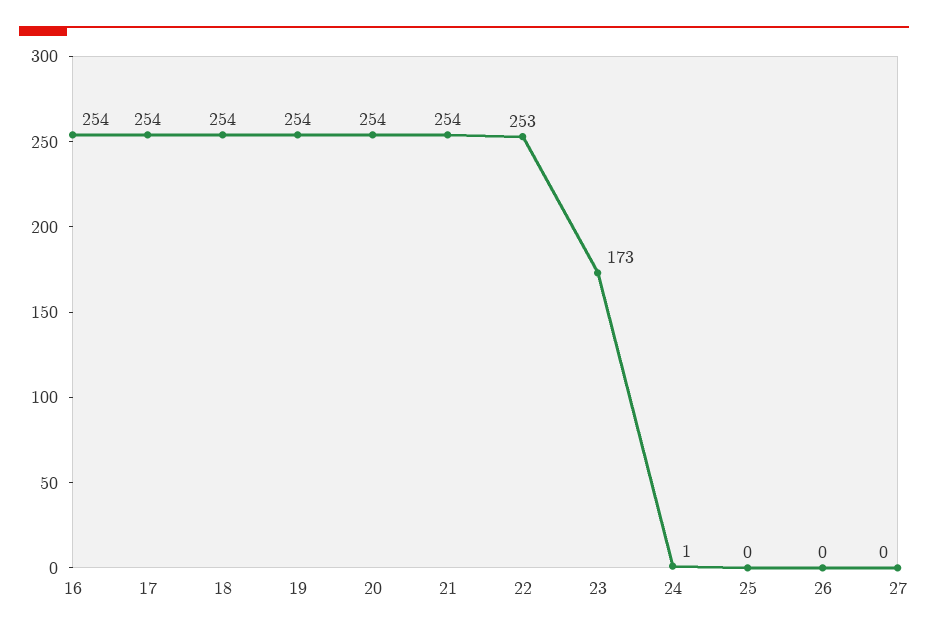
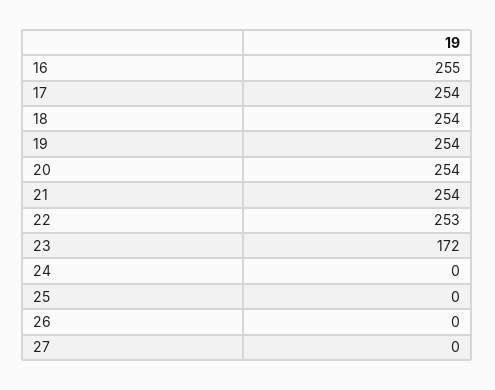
16: 254 -> 255
23: 173 -> 172
24: 1 -> 0

